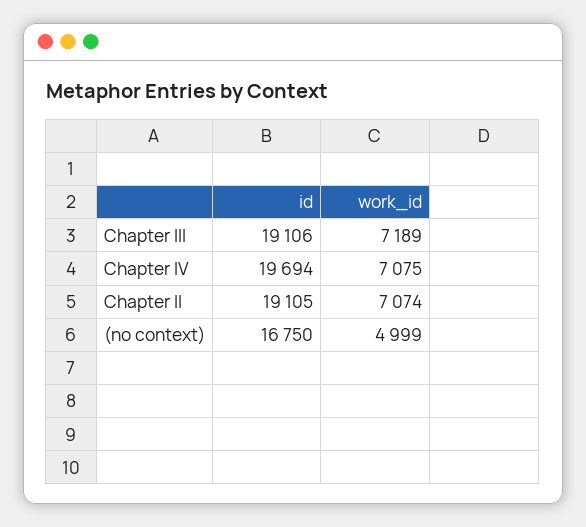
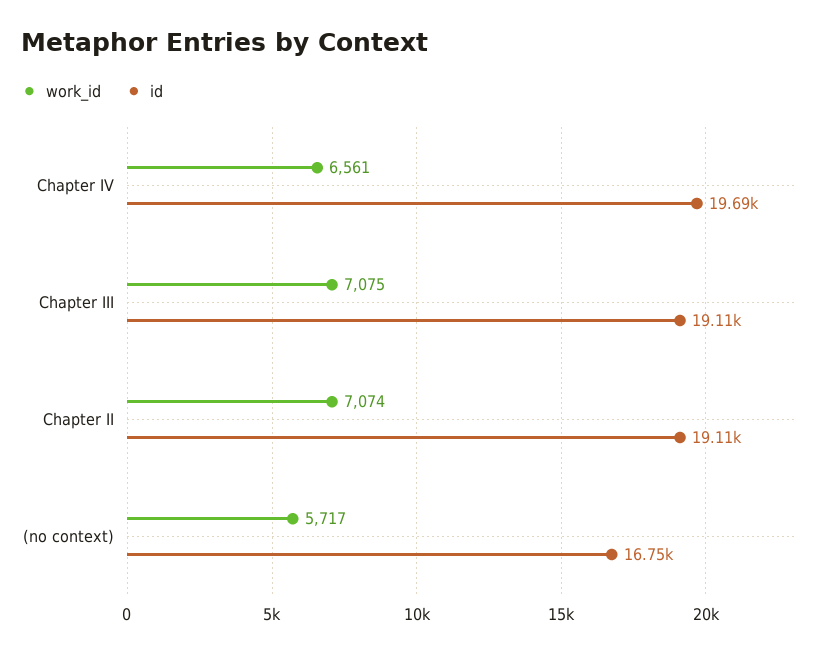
work_id, Chapter III: 7189 -> 7075
work_id, Chapter IV: 7075 -> 6561
work_id, (no context): 4999 -> 5717

